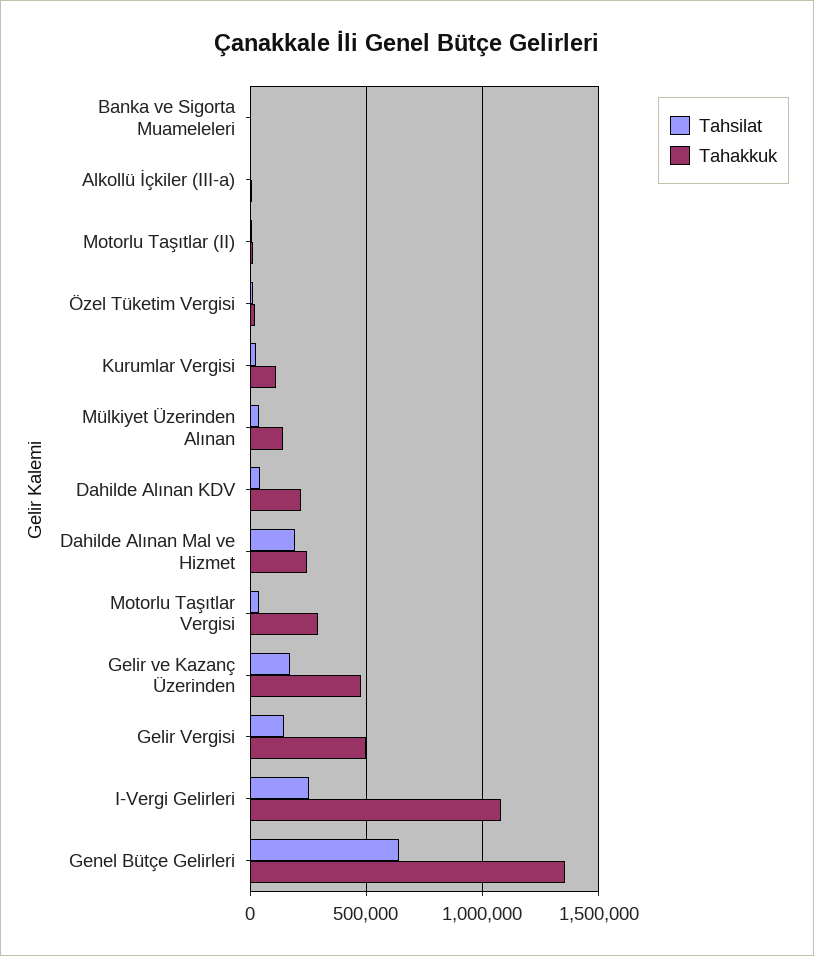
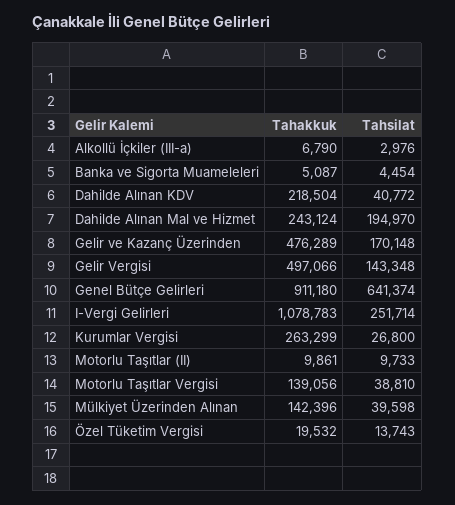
Tahakkuk, Kurumlar Vergisi: 100000 -> 263299
Tahakkuk, Motorlu Taşıtlar Vergisi: 300000 -> 139056
Tahakkuk, Genel Bütçe Gelirleri: 1350000 -> 911180

